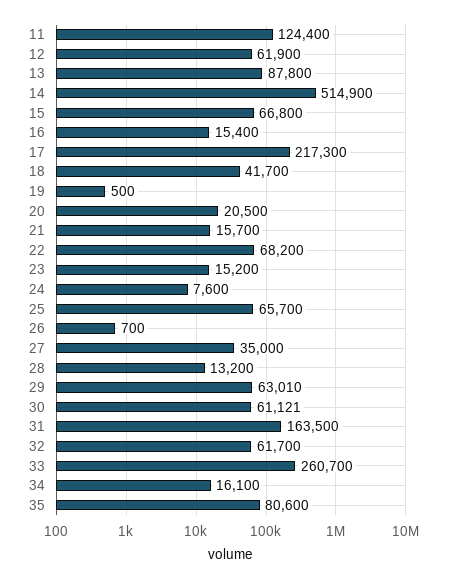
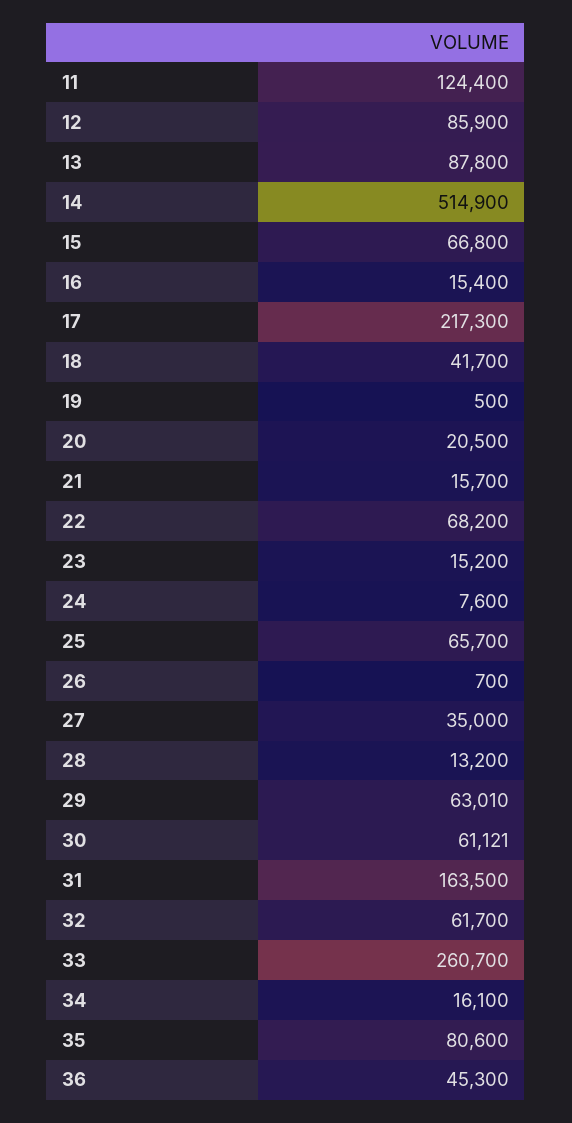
12: 61900 -> 85900
36: none -> 45300

